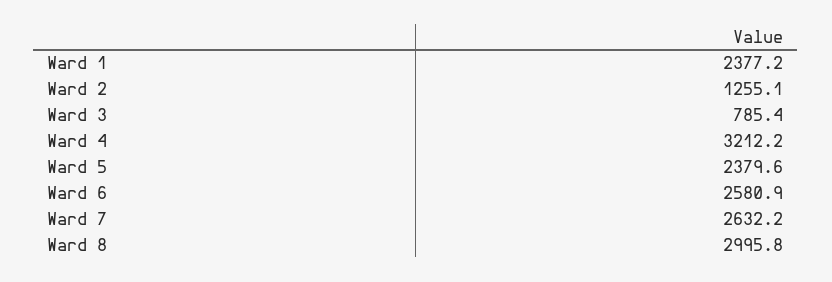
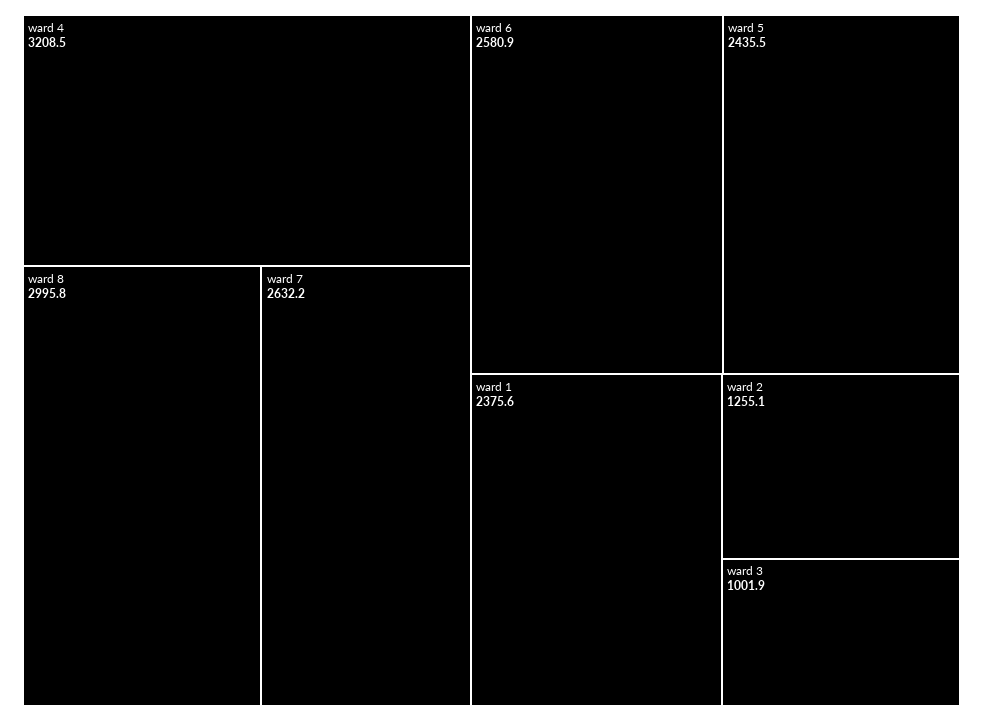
Ward 1: 2377.2 -> 2375.6
Ward 3: 785.4 -> 1001.9
Ward 4: 3212.2 -> 3208.5
Ward 5: 2379.6 -> 2435.5

